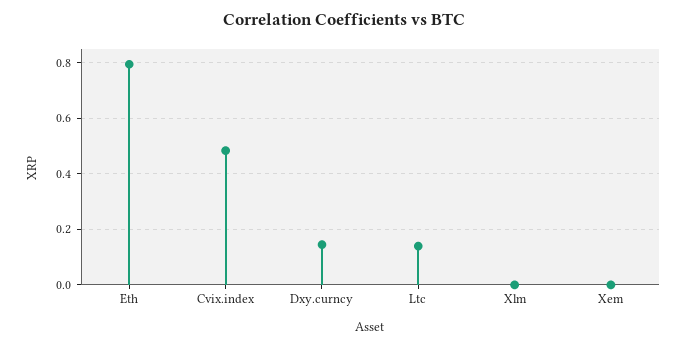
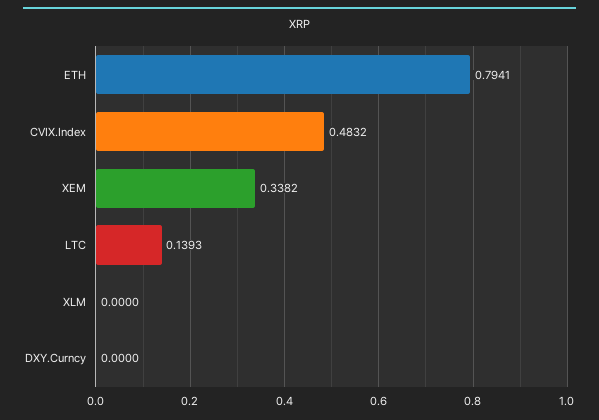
Dxy.curncy: 0.15 -> 0
Xem: 0 -> 0.3382

